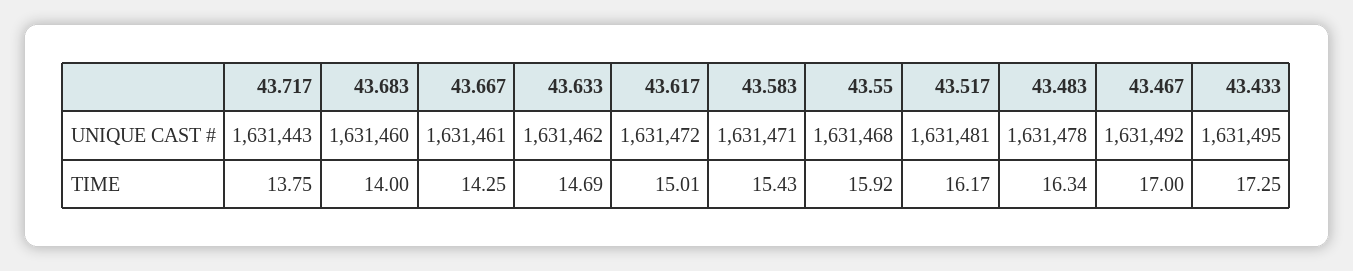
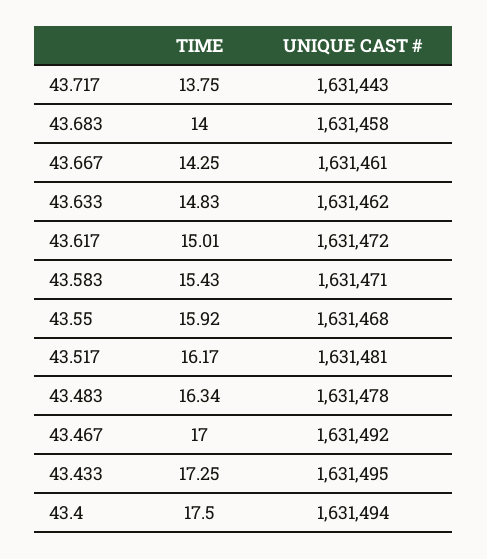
43.683, UNIQUE CAST #: 1631460 -> 1631458
43.633, TIME: 14.69 -> 14.83
43.4, TIME: none -> 17.5
43.4, UNIQUE CAST #: none -> 1631494

